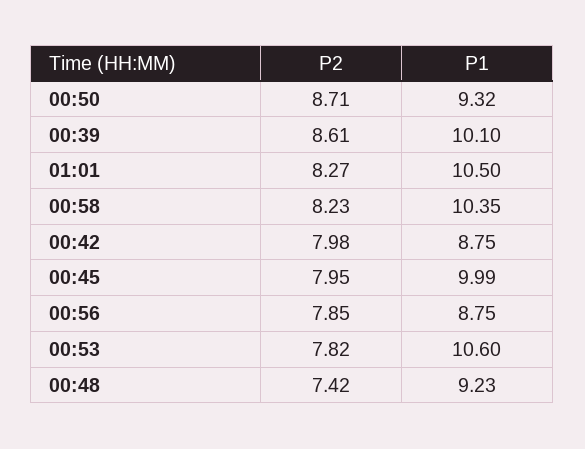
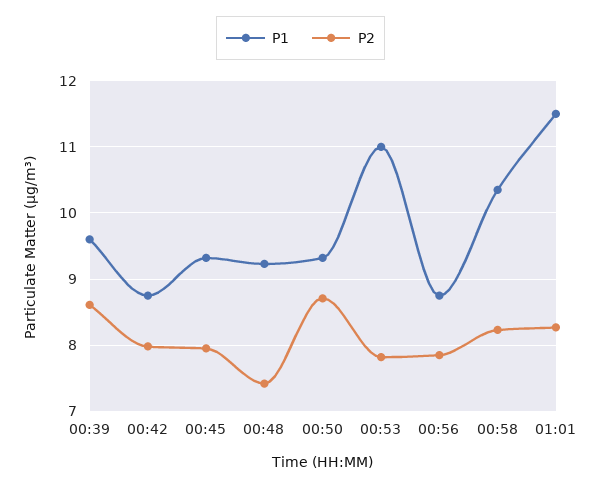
P1, 00:39: 10.1 -> 9.6
P1, 01:01: 10.5 -> 11.5
P1, 00:45: 9.99 -> 9.3
P1, 00:53: 10.6 -> 11

